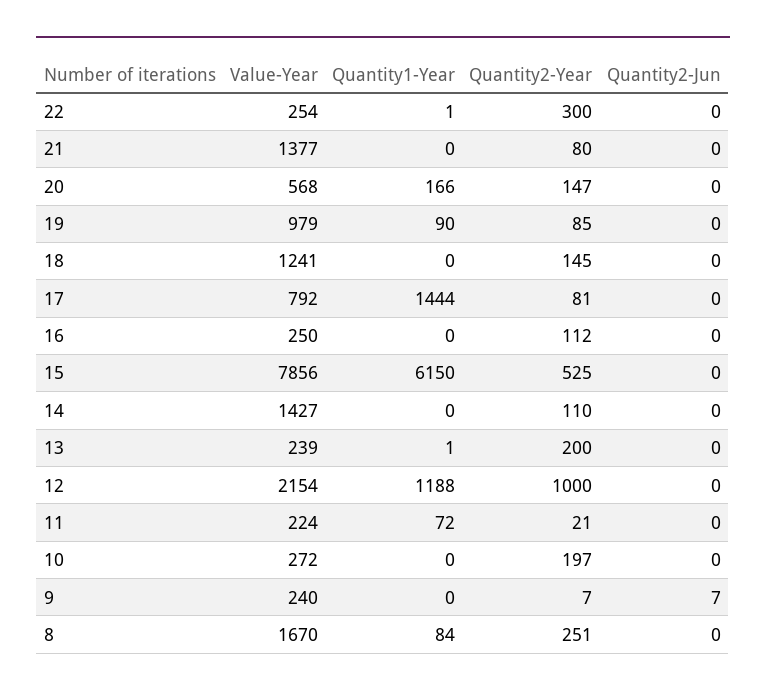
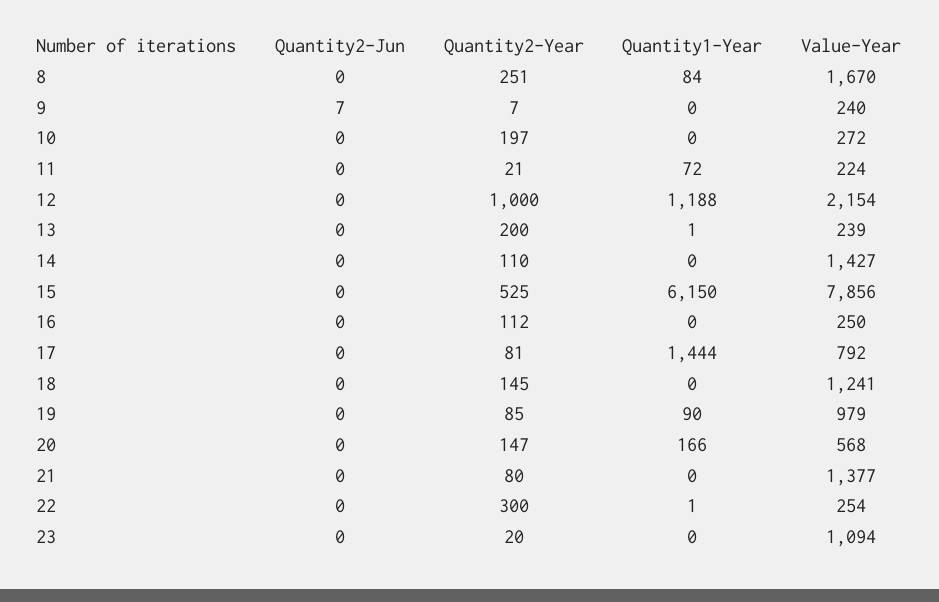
Quantity2-Jun, 23: none -> 0
Quantity2-Year, 23: none -> 20
Quantity1-Year, 23: none -> 0
Value-Year, 23: none -> 1094

